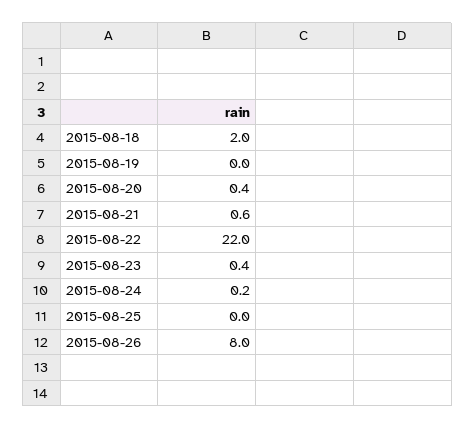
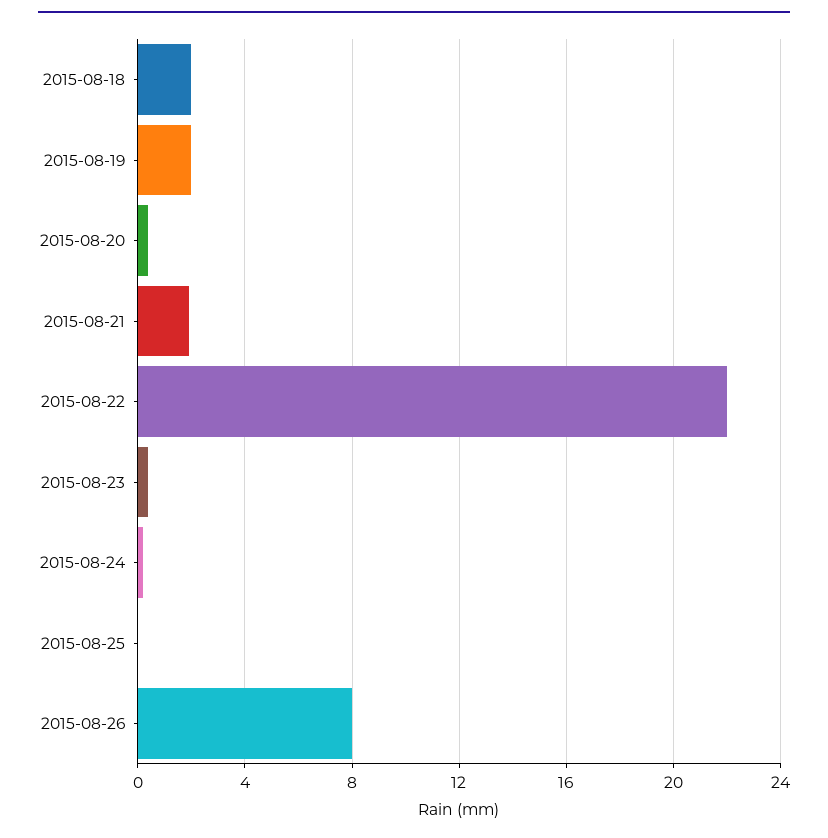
2015-08-19: 0 -> 2
2015-08-21: 0.6 -> 2

